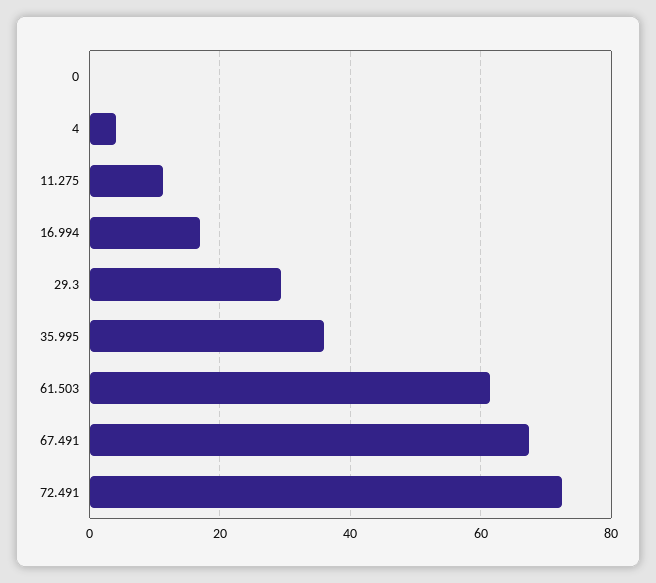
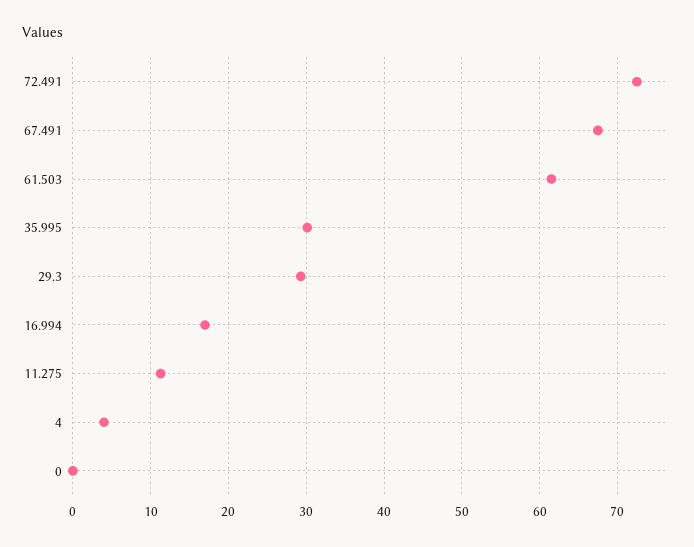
35.995: 36 -> 30

